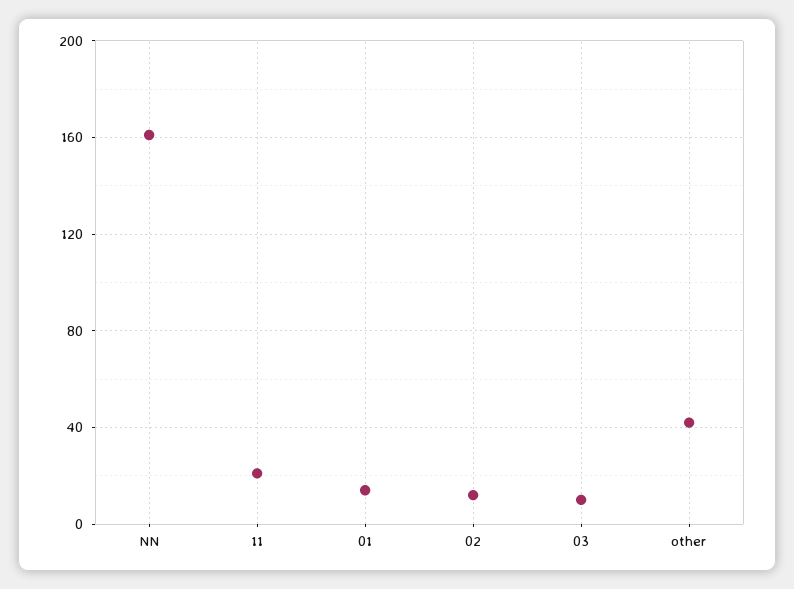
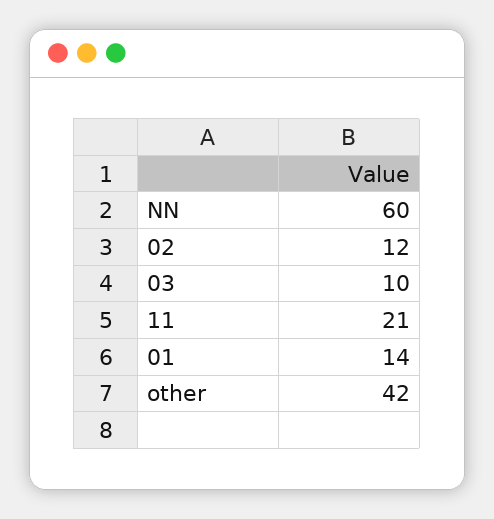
NN: 160 -> 60

